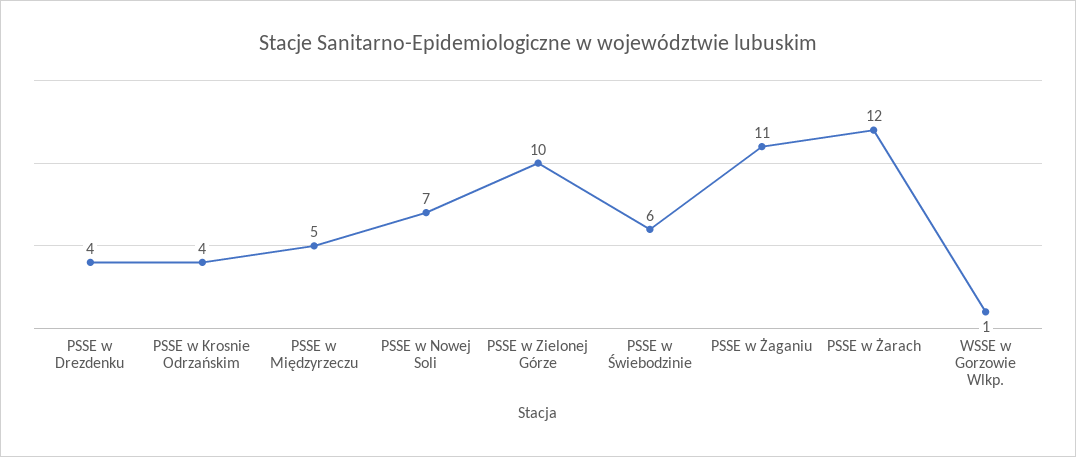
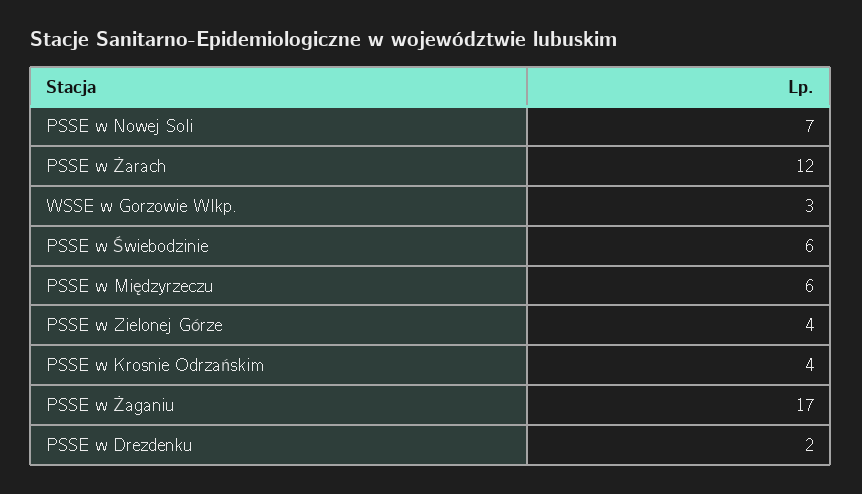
PSSE w Drezdenku: 4 -> 2
PSSE w Międzyrzeczu: 5 -> 6
PSSE w Zielonej Górze: 10 -> 4
PSSE w Żaganiu: 11 -> 17
WSSE w Gorzowie Wlkp.: 1 -> 3

